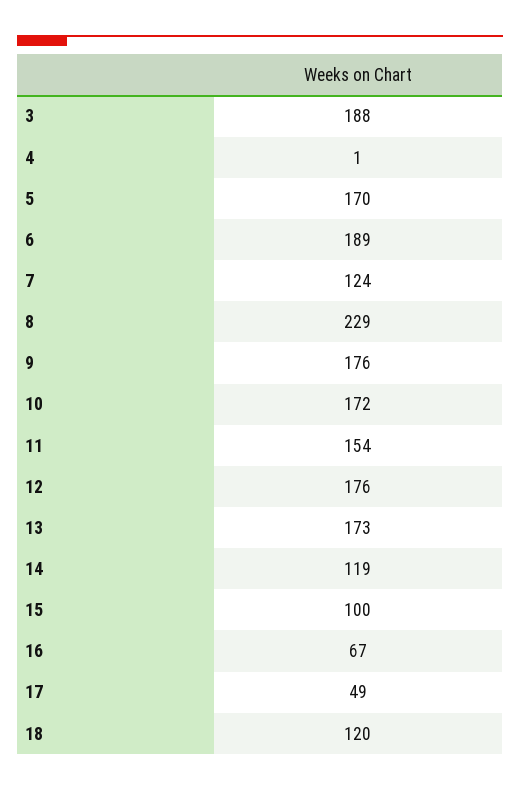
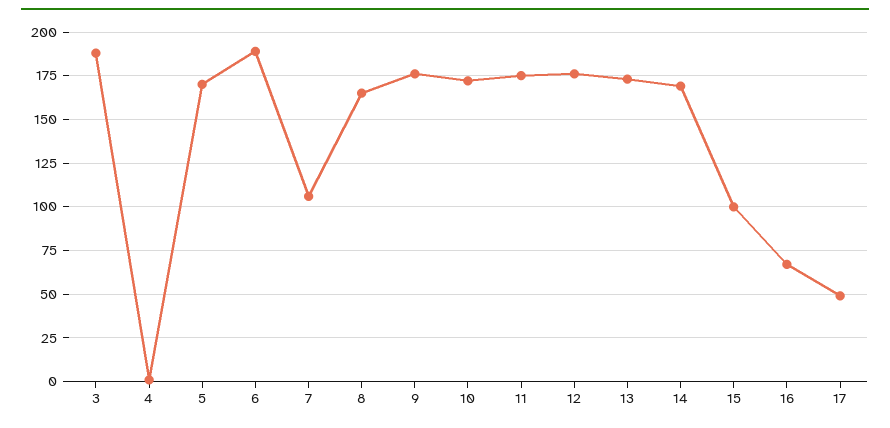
7: 124 -> 105
8: 229 -> 165
11: 154 -> 175
14: 119 -> 170
18: 120 -> none

